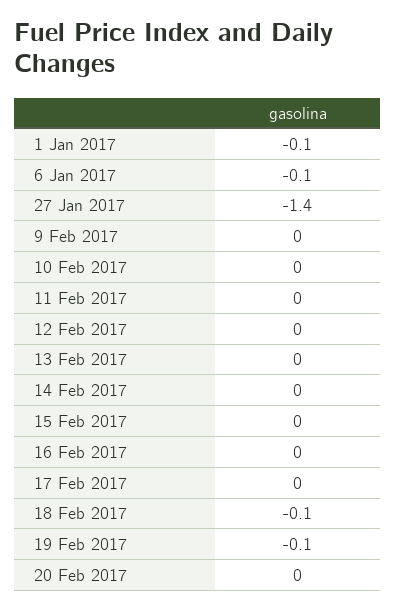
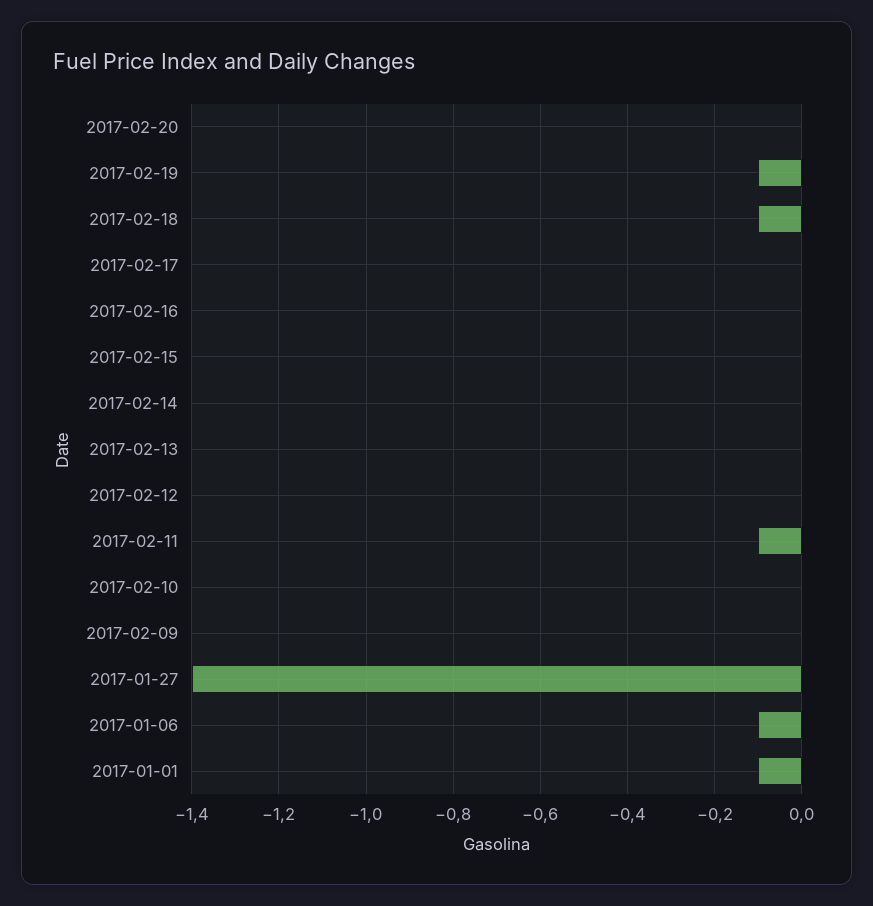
11 Feb 2017: 0 -> -0.1

